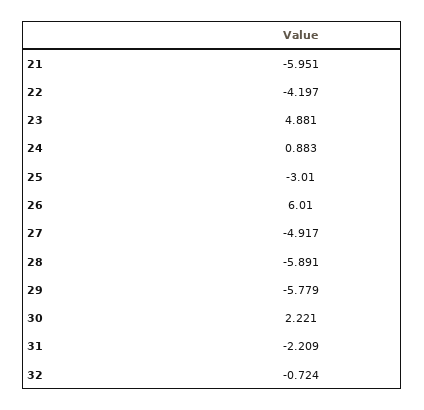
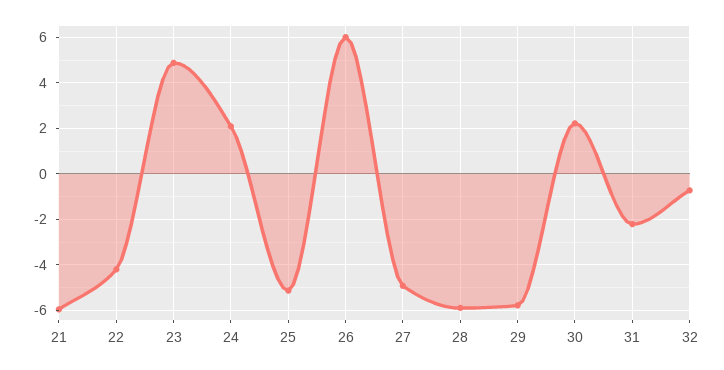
24: 0.883 -> 2
25: -3.01 -> -5

